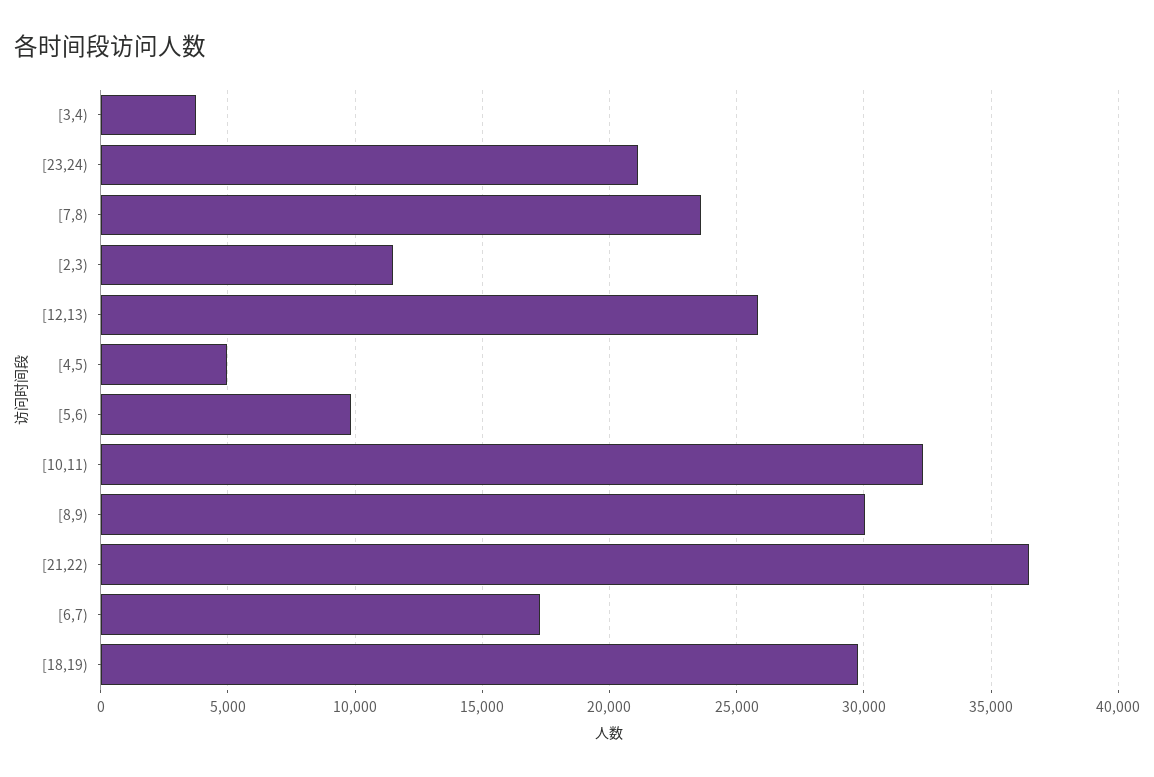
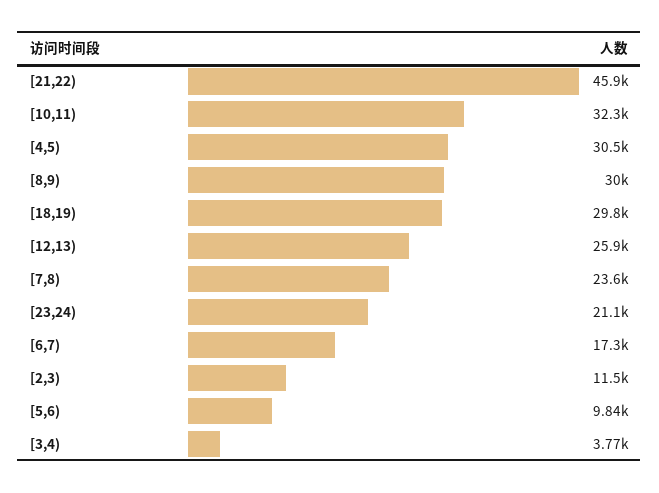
[4,5): 5000 -> 30500
[21,22): 36500 -> 45900

